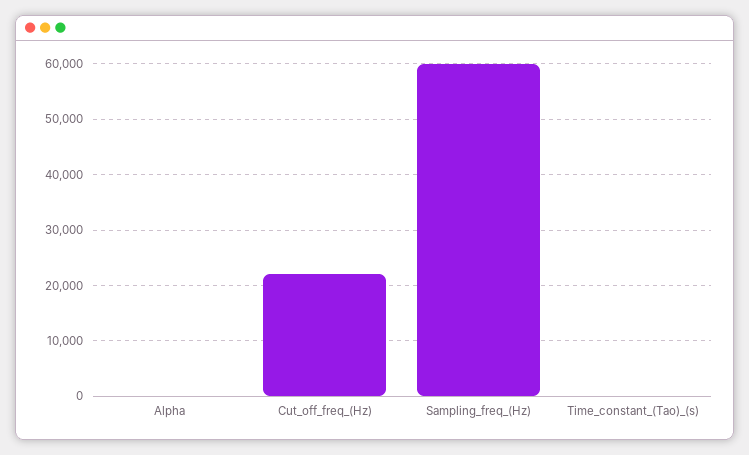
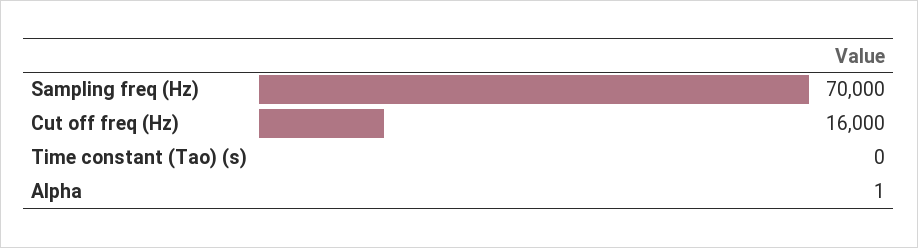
Cut_off_freq_(Hz): 22000 -> 16000
Sampling_freq_(Hz): 60000 -> 70000

